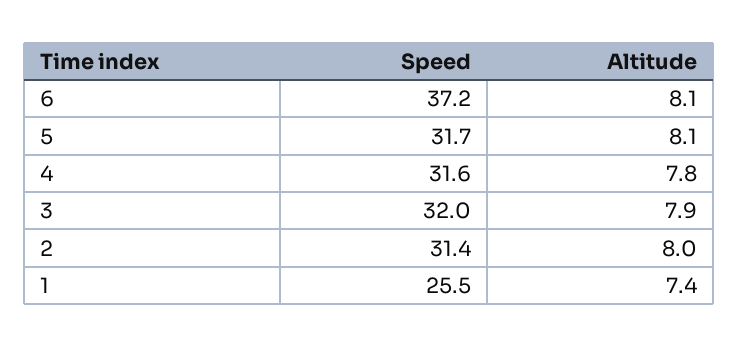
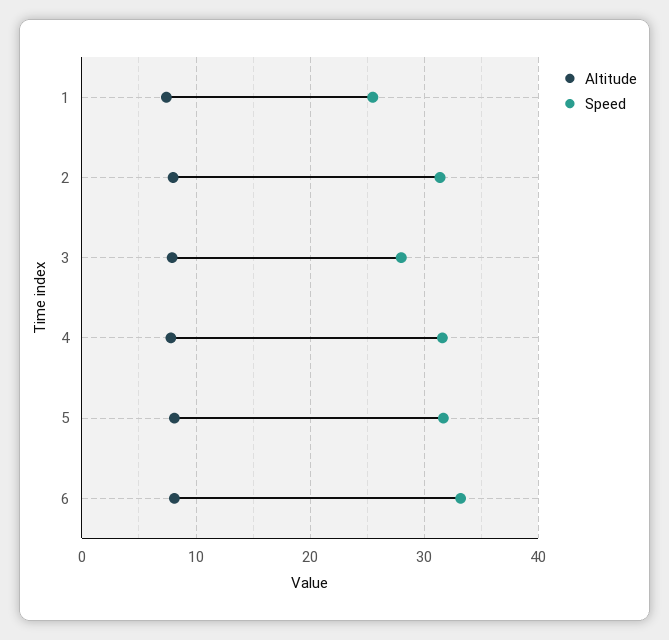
Speed, 6: 37.2 -> 33
Speed, 3: 32 -> 28

